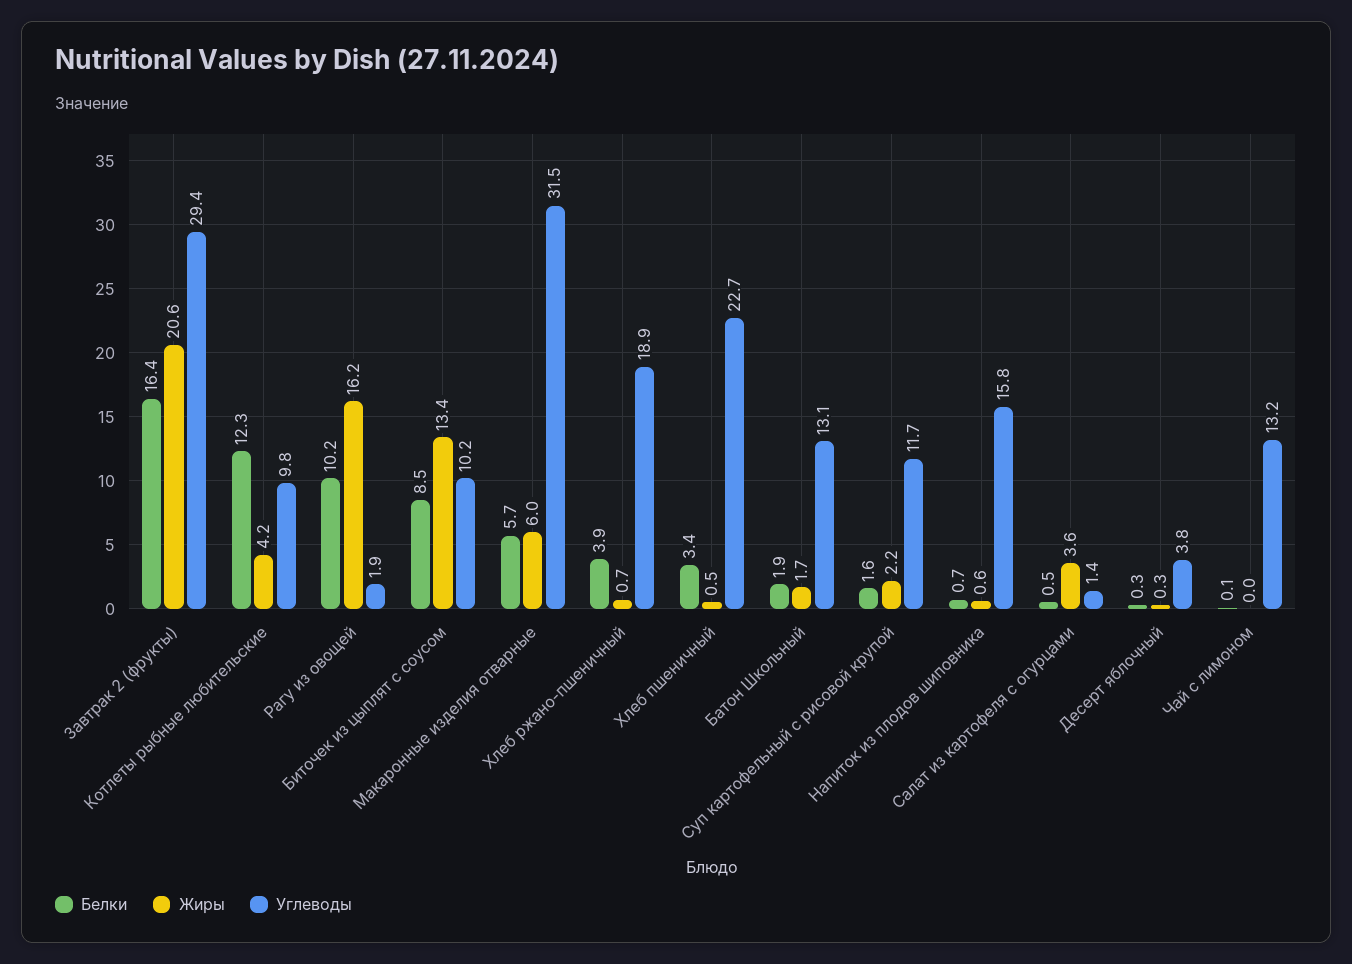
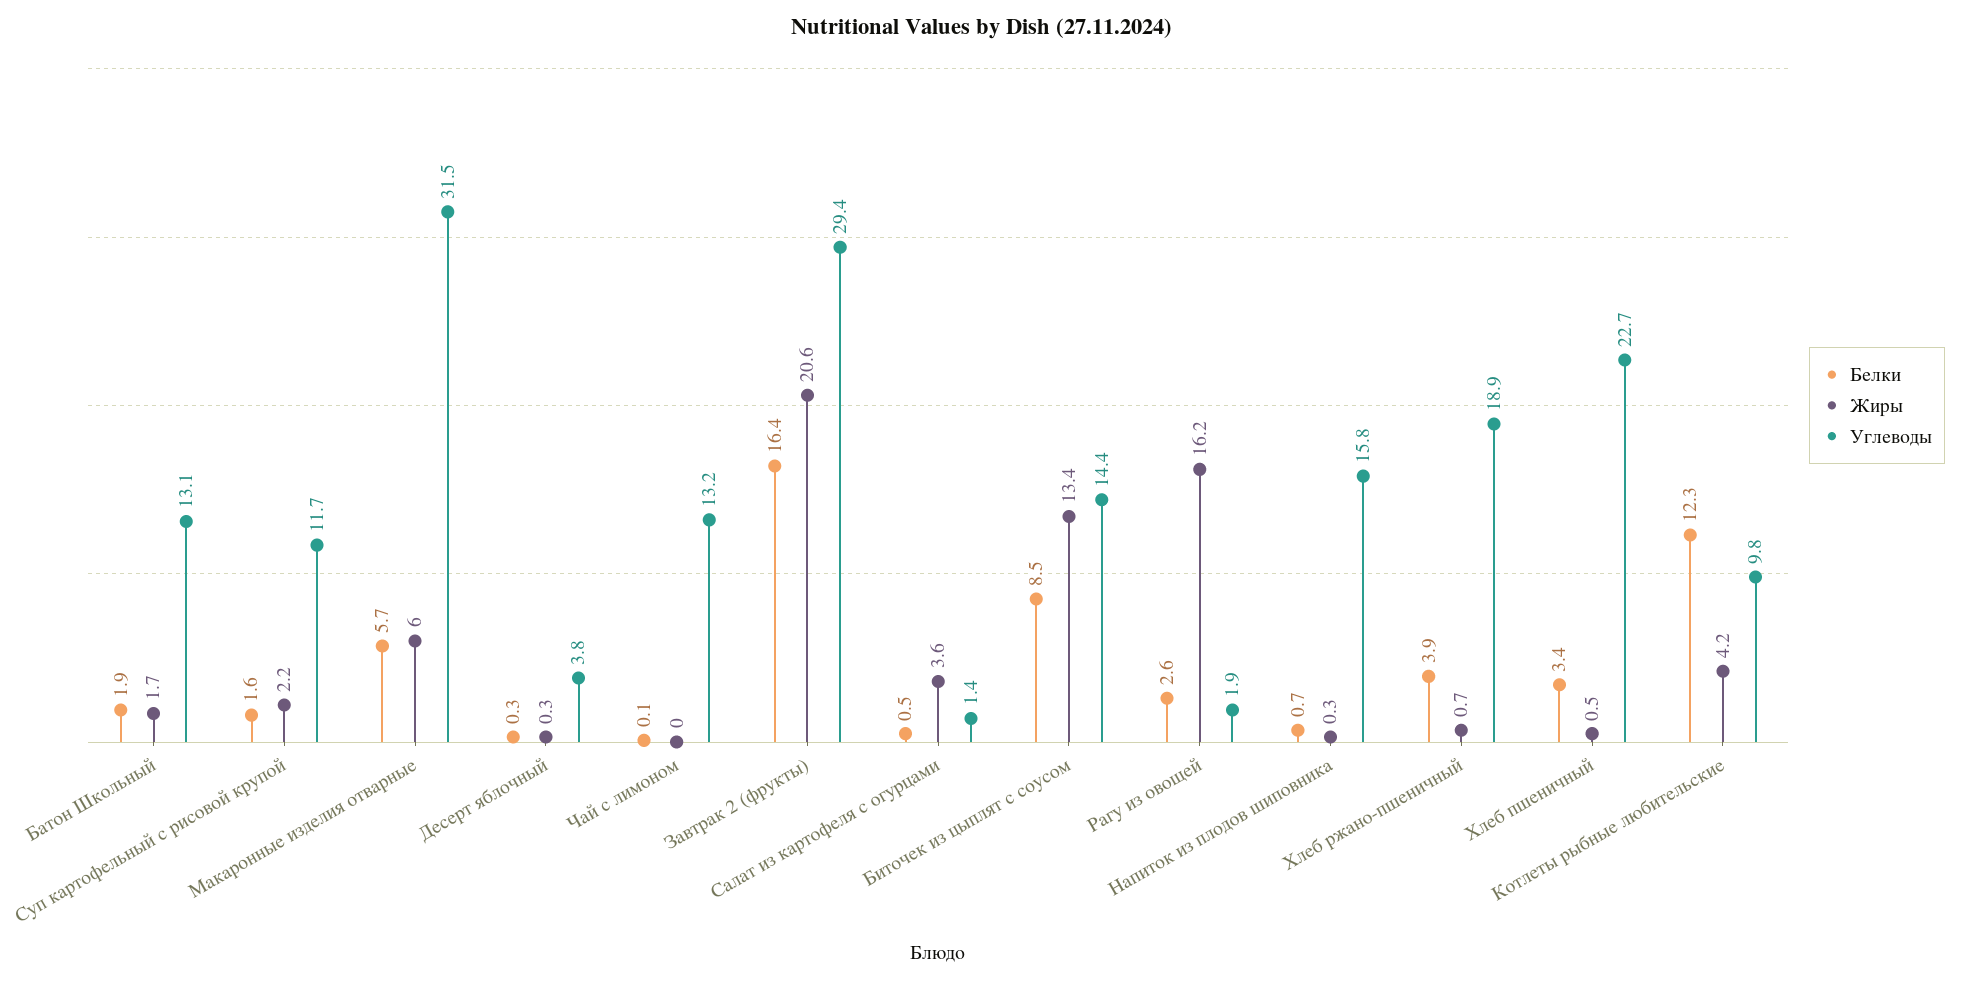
Белки, Рагу из овощей: 10.2 -> 2.6
Углеводы, Биточек из цыплят с соусом: 10.2 -> 14.4
Жиры, Напиток из плодов шиповника: 0.6 -> 0.3

